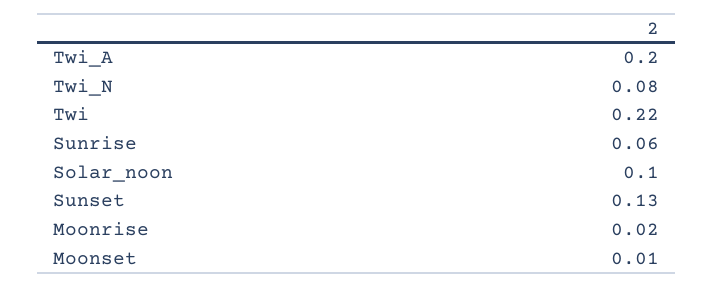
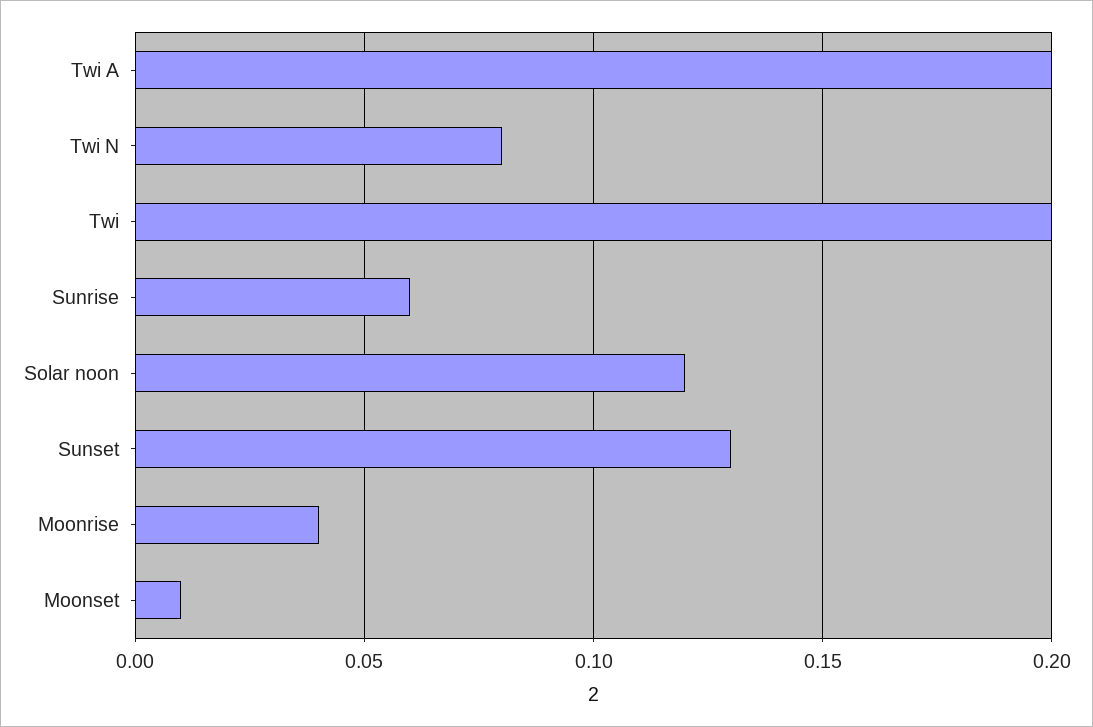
Twi: 0.22 -> 0.2
Solar_noon: 0.1 -> 0.12
Moonrise: 0.02 -> 0.04

